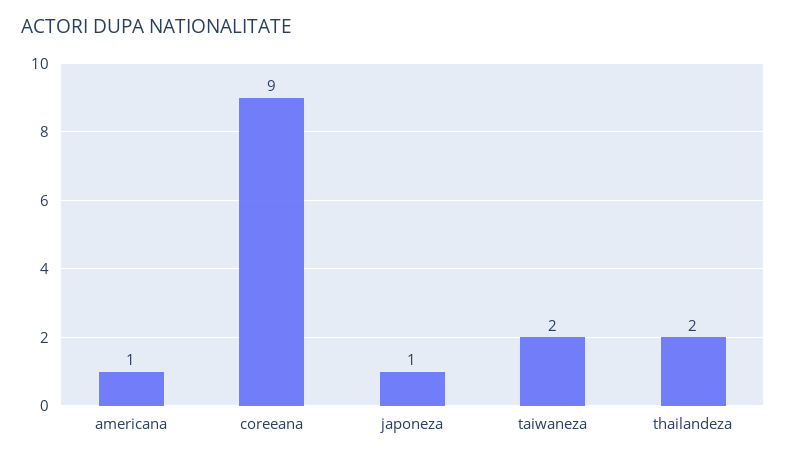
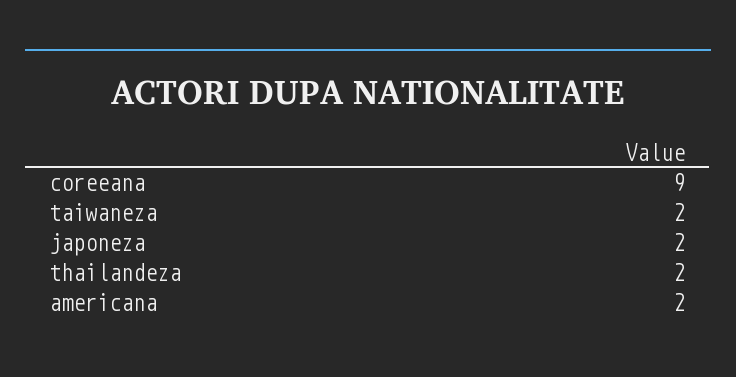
americana: 1 -> 2
japoneza: 1 -> 2

